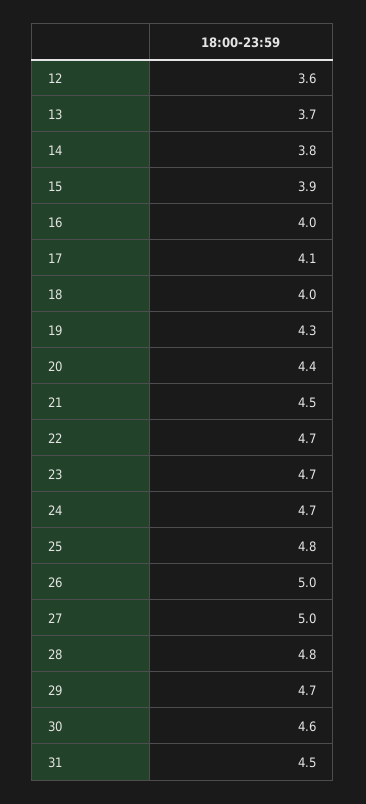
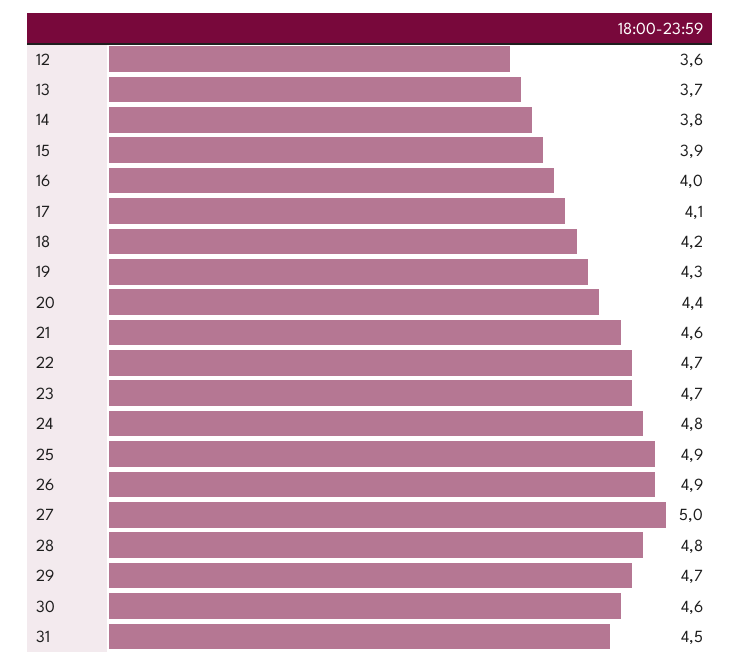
18: 4 -> 4.2
21: 4.5 -> 4.6
24: 4.7 -> 4.8
25: 4.8 -> 4.9
26: 5 -> 4.9

